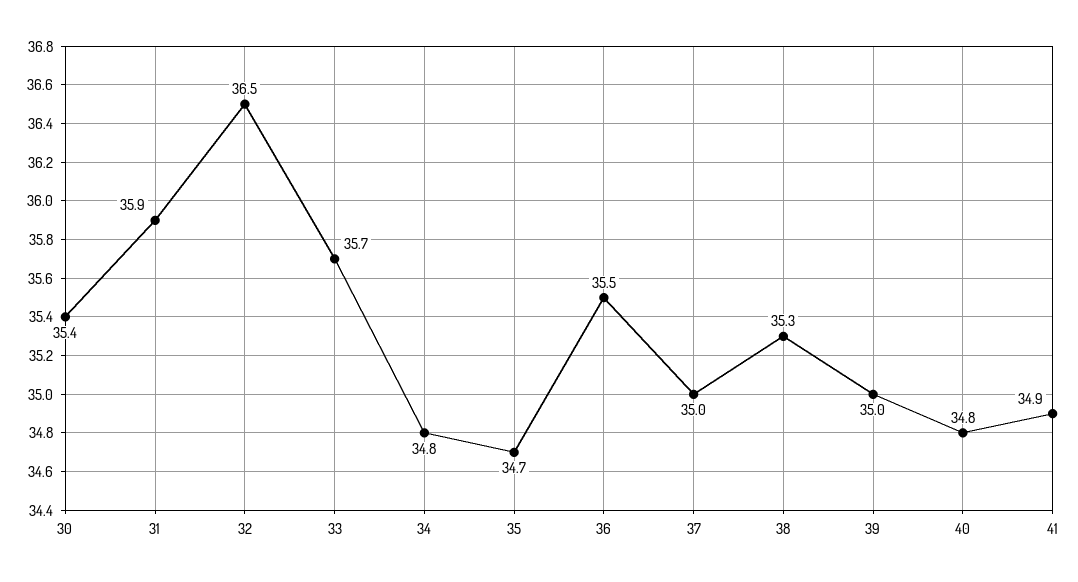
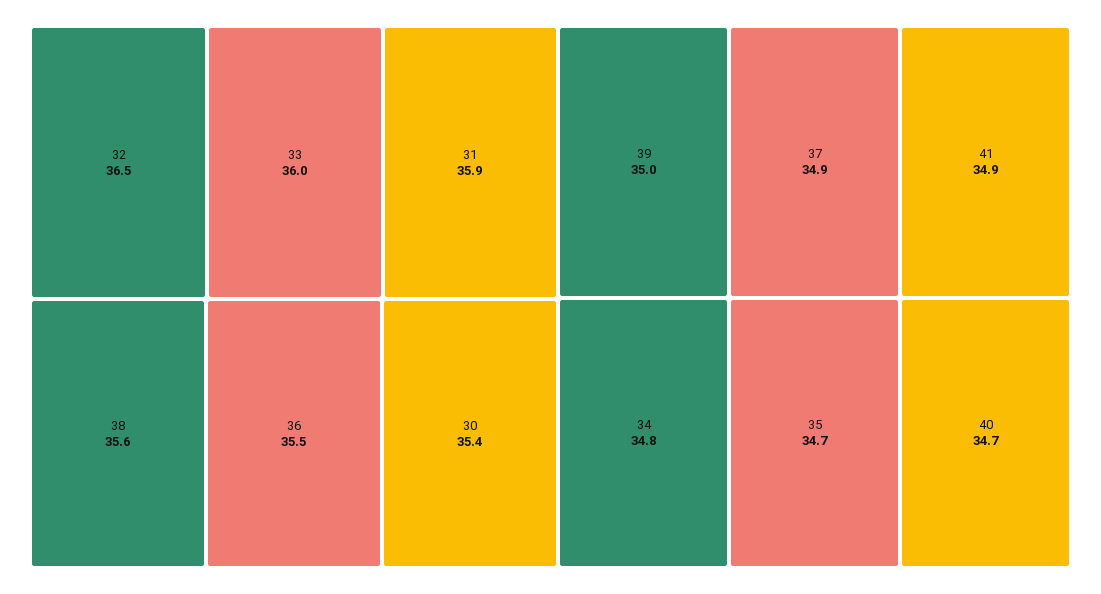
33: 35.7 -> 36
37: 35 -> 34.9
38: 35.3 -> 35.6
40: 34.8 -> 34.7

